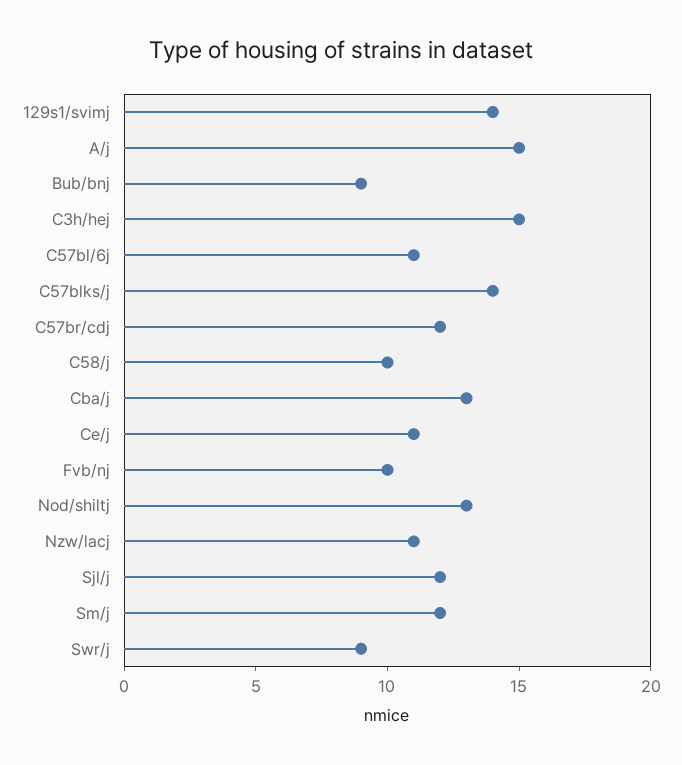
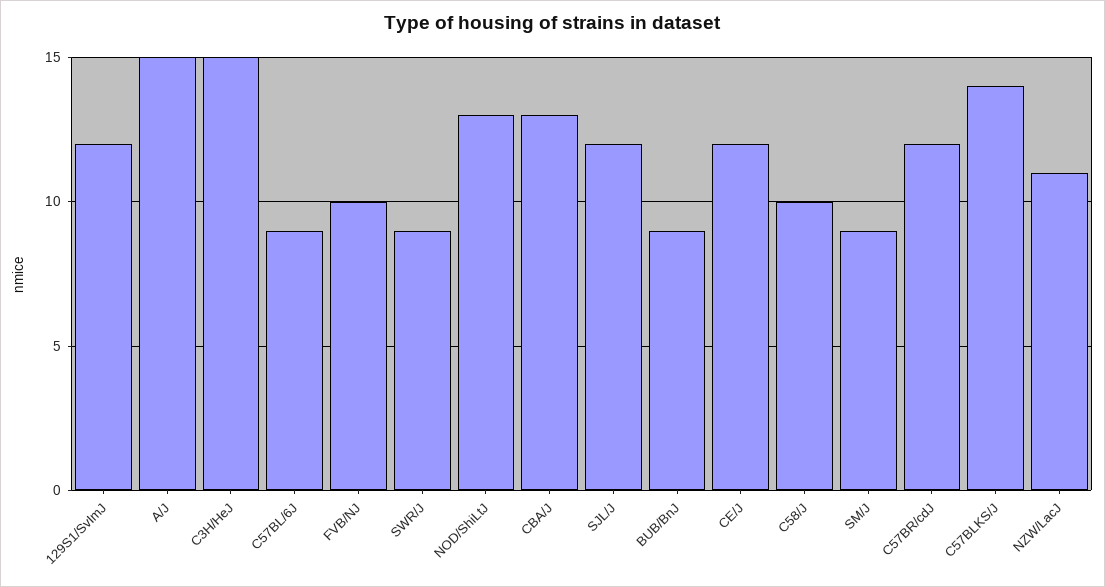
129s1/svimj: 14 -> 12
C57bl/6j: 11 -> 9
Ce/j: 11 -> 12
Sm/j: 12 -> 9

